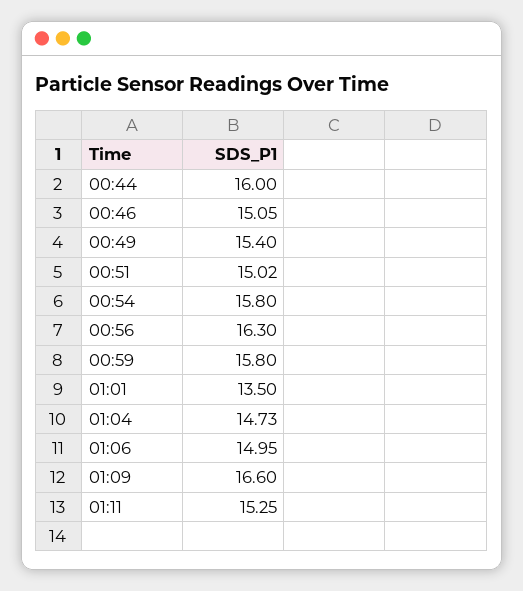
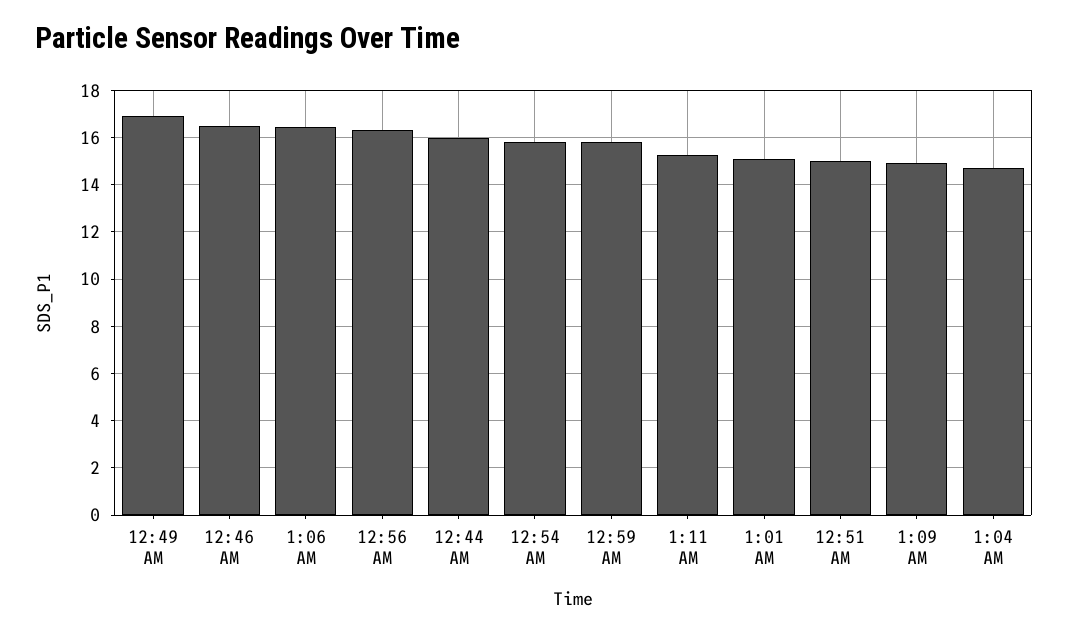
00:46: 15.05 -> 16.5
00:49: 15.4 -> 17
01:01: 13.5 -> 15
01:06: 14.95 -> 16.5
01:09: 16.6 -> 15

